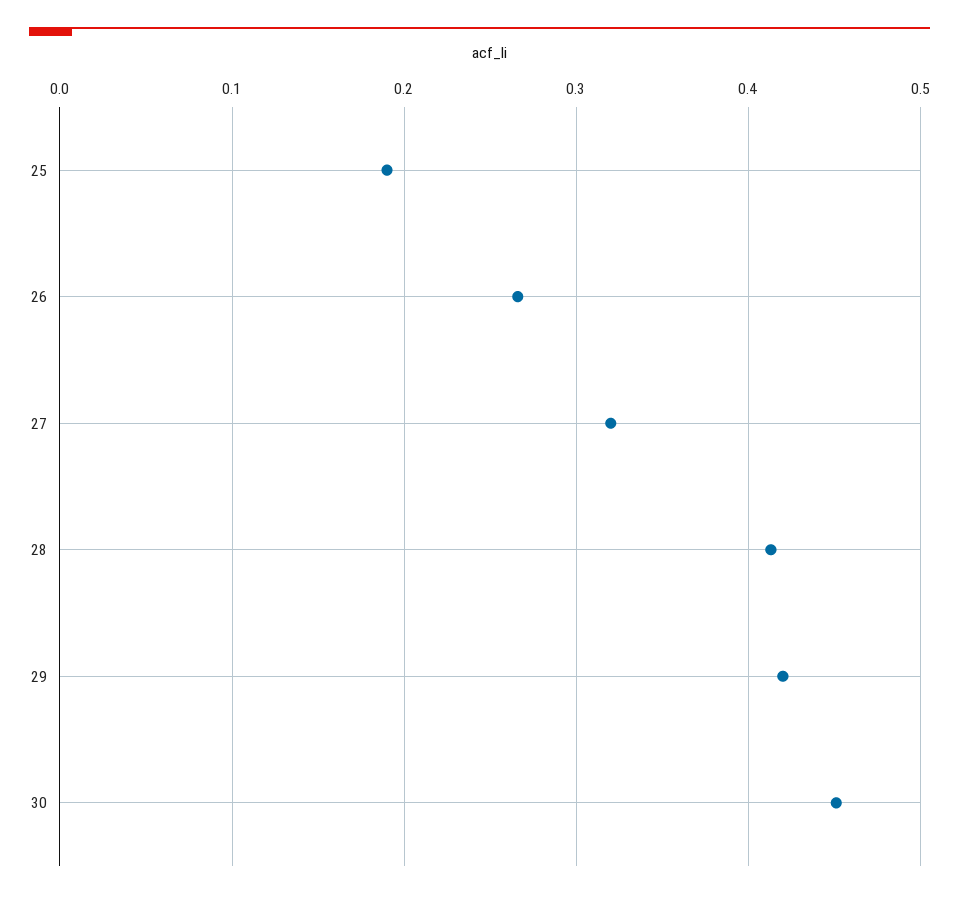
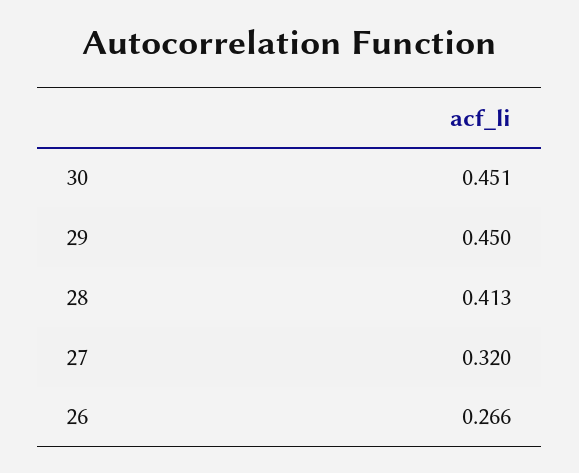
25: 0.19 -> none
29: 0.42 -> 0.45

